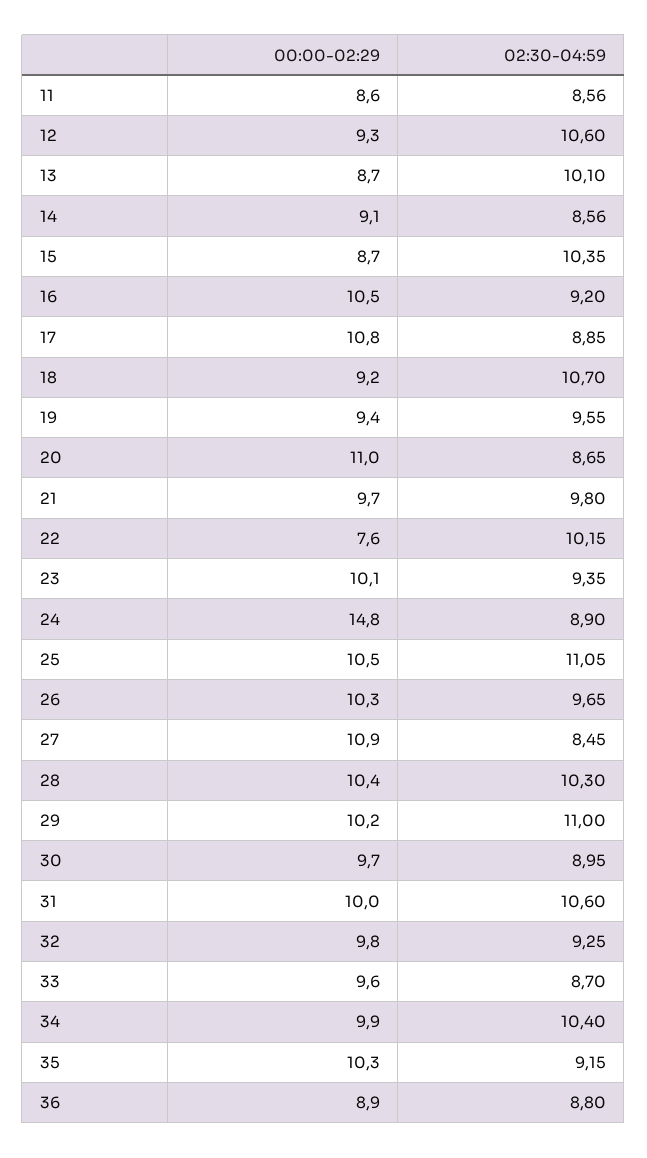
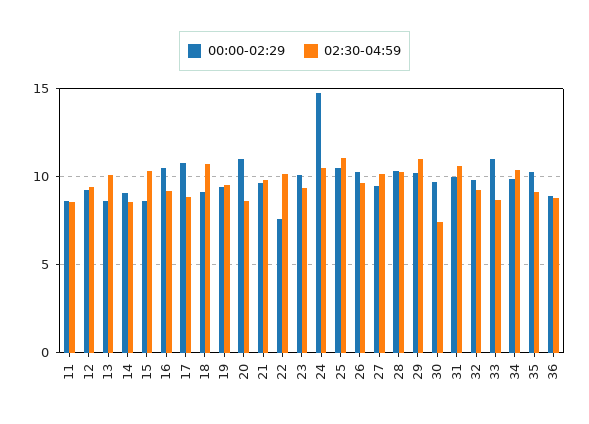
02:30-04:59, 12: 10.6 -> 9.5
02:30-04:59, 24: 8.9 -> 10.5
00:00-02:29, 27: 10.9 -> 9.5
02:30-04:59, 27: 8.45 -> 10
02:30-04:59, 30: 8.95 -> 7.5
00:00-02:29, 33: 9.6 -> 11

